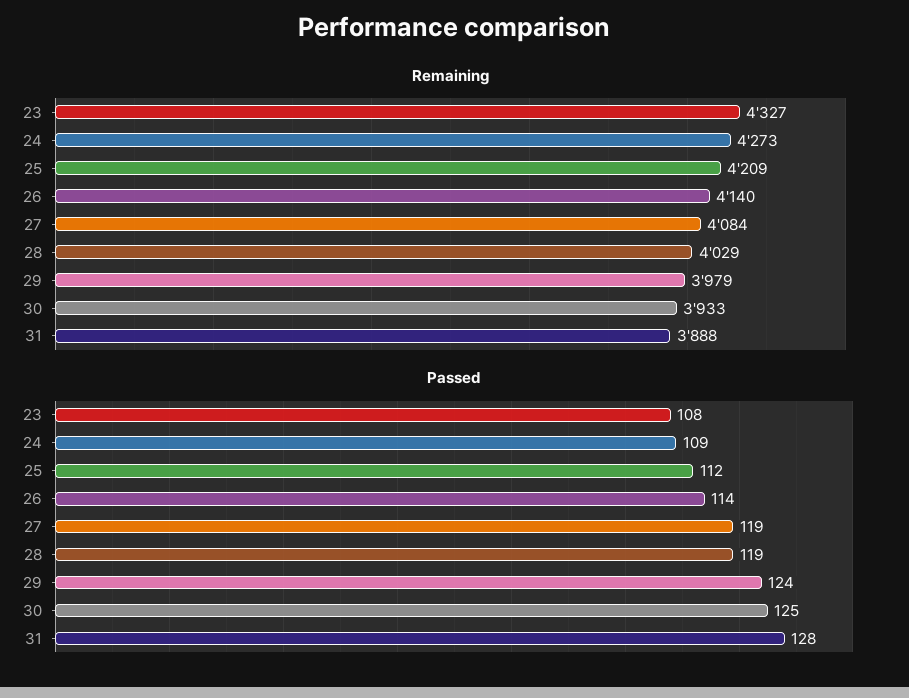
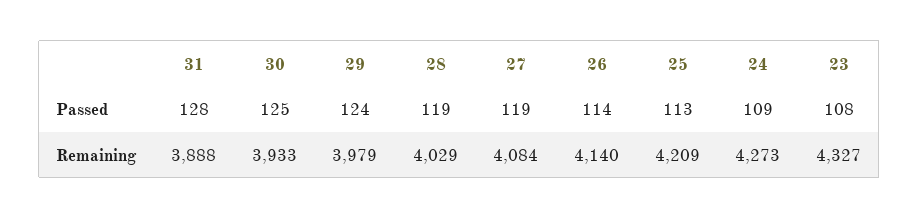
Passed, 25: 112 -> 113

